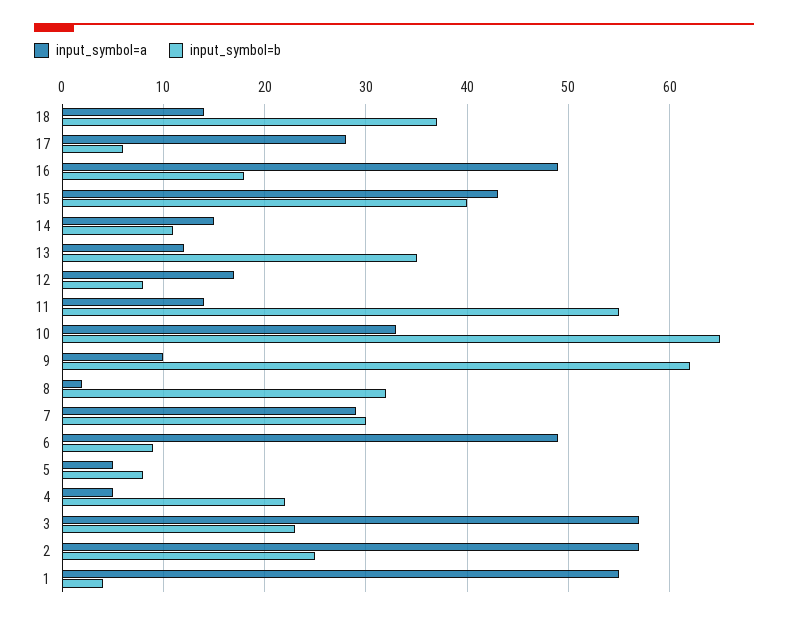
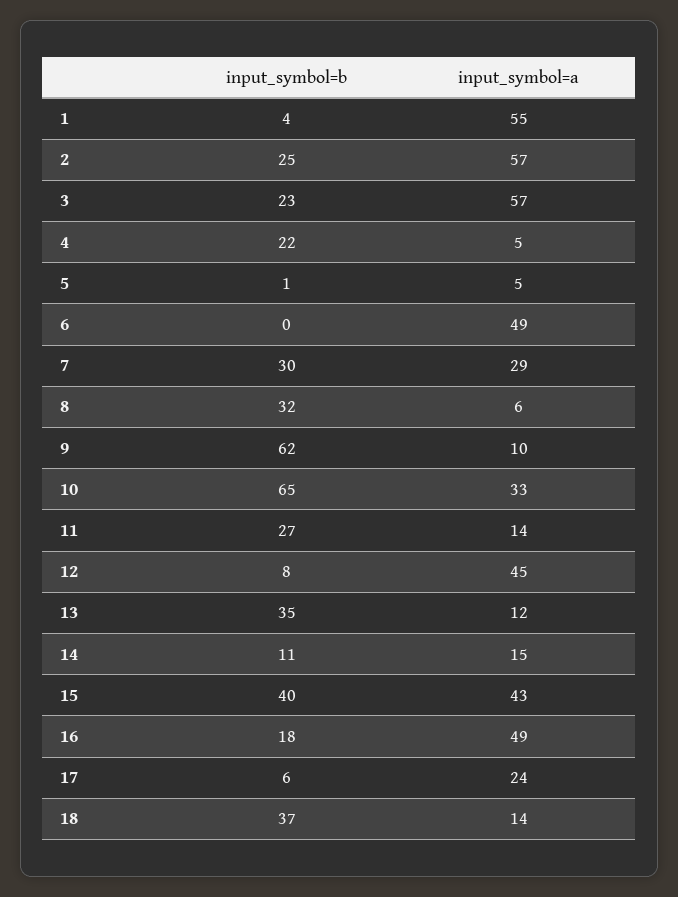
input_symbol=a, 17: 28 -> 24
input_symbol=a, 12: 17 -> 45
input_symbol=b, 11: 55 -> 27
input_symbol=a, 8: 2 -> 6
input_symbol=b, 6: 9 -> 0
input_symbol=b, 5: 8 -> 1

